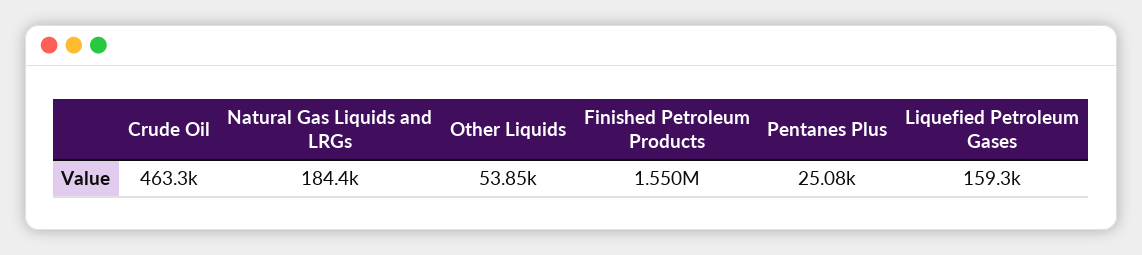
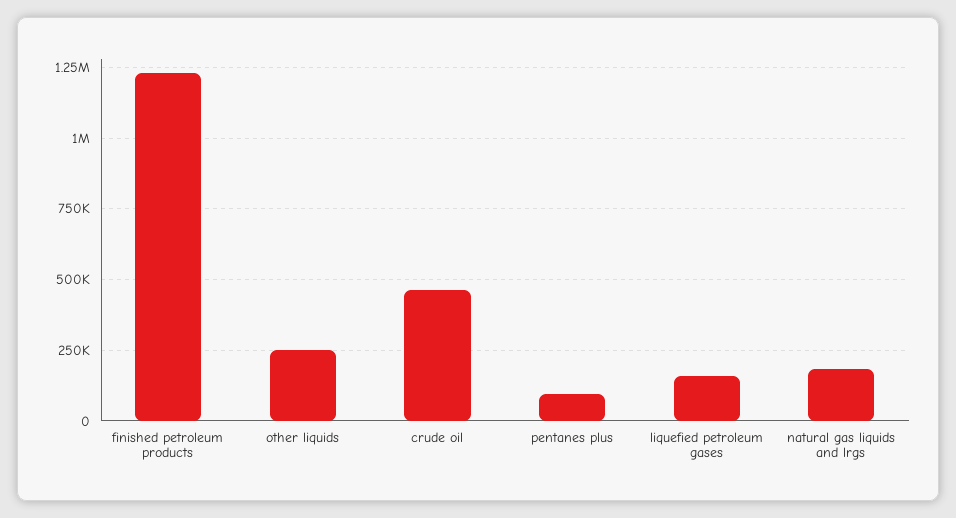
Other Liquids: 53850 -> 250000
Finished Petroleum Products: 1550000 -> 1225000
Pentanes Plus: 25080 -> 100000

